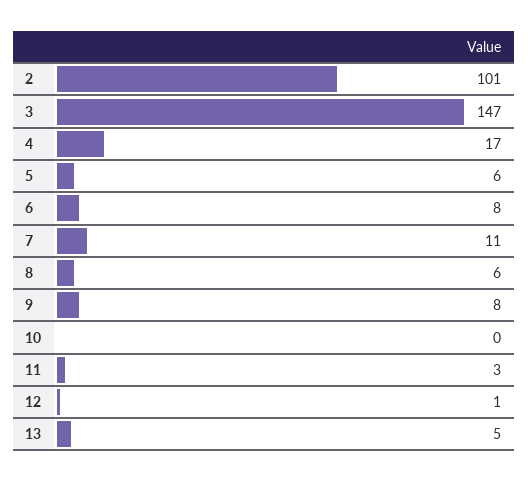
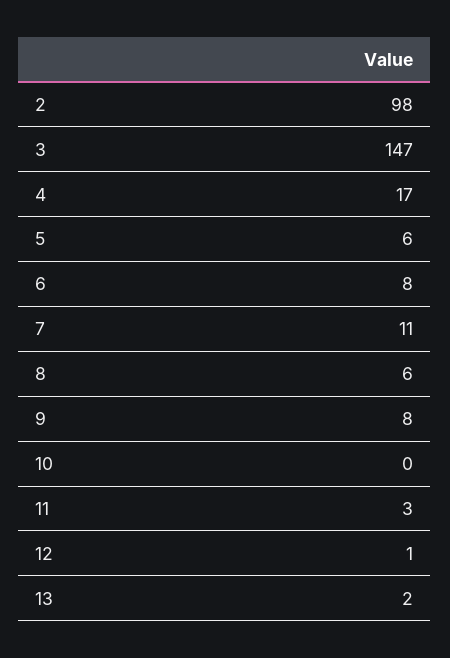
2: 101 -> 98
13: 5 -> 2

